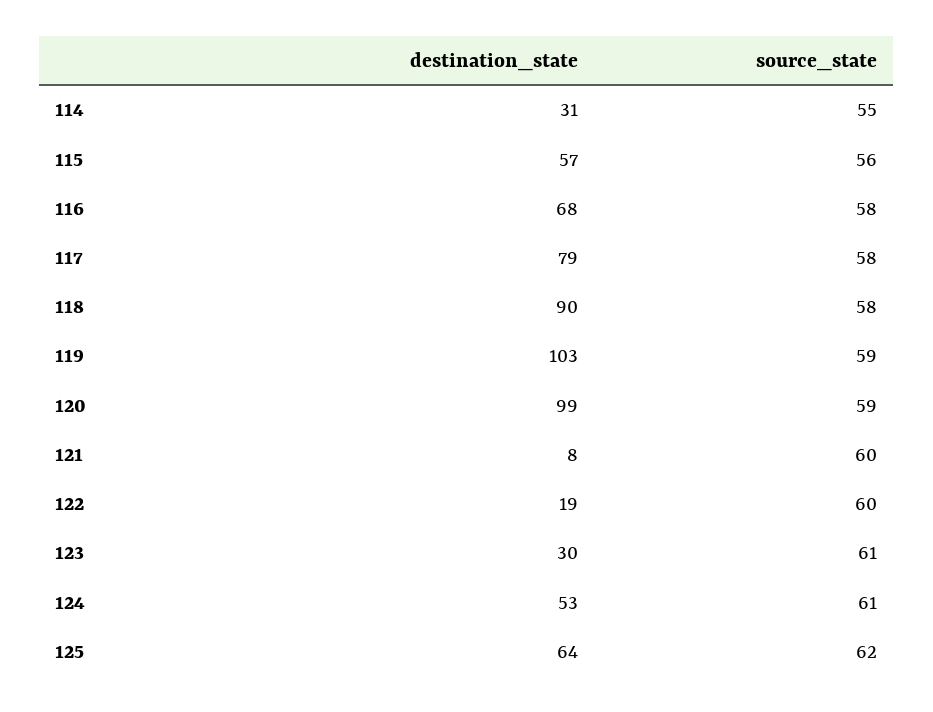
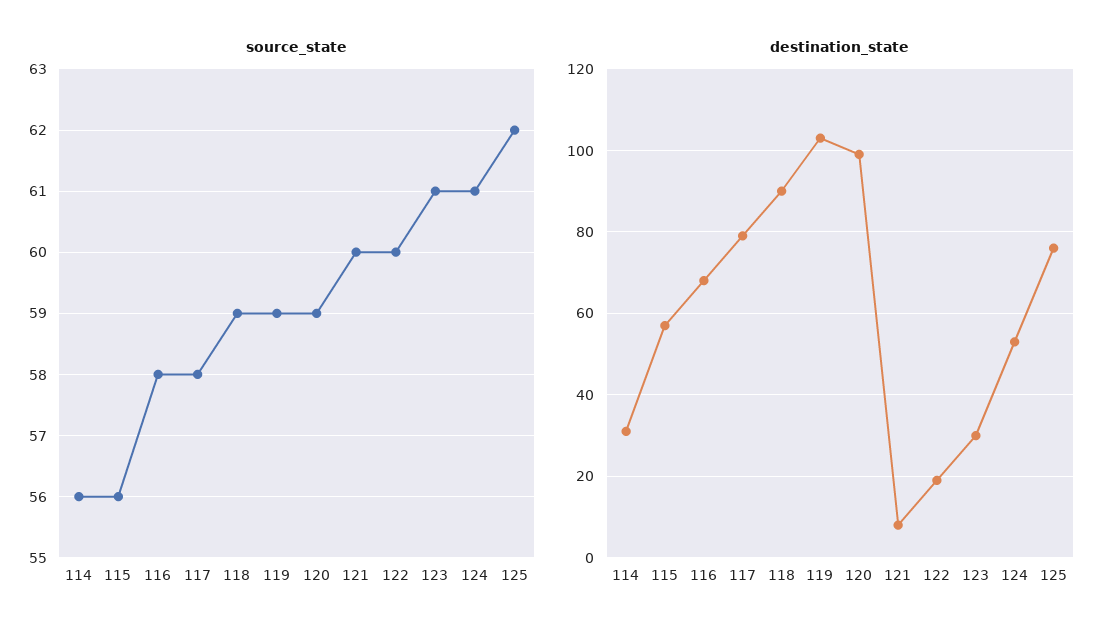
source_state, 114: 55 -> 56
source_state, 118: 58 -> 59
destination_state, 125: 64 -> 75

